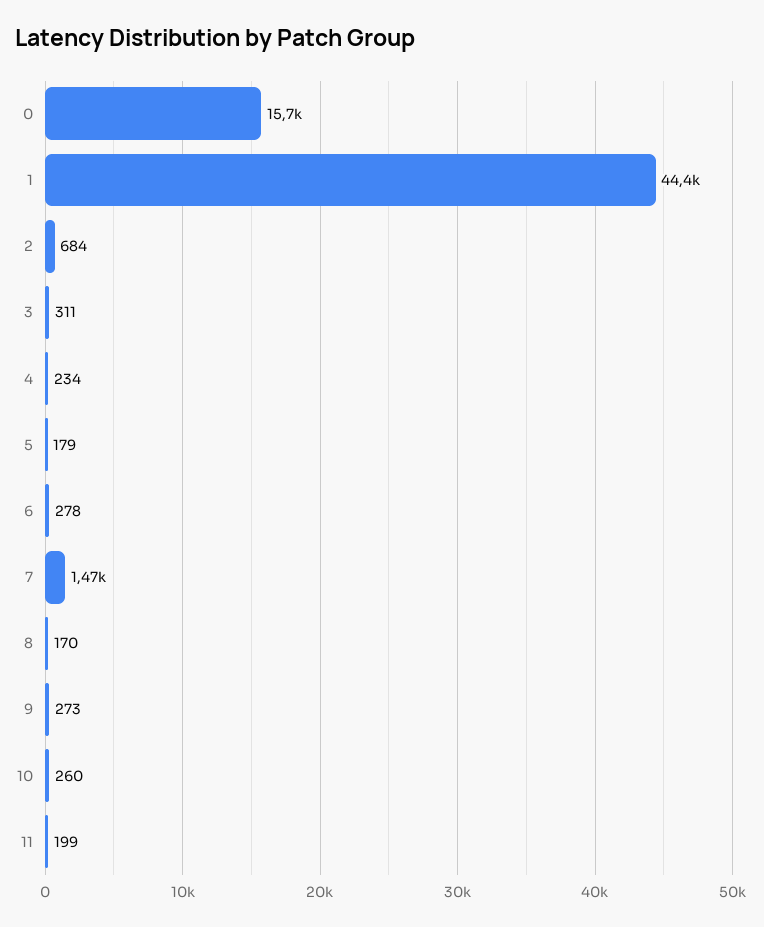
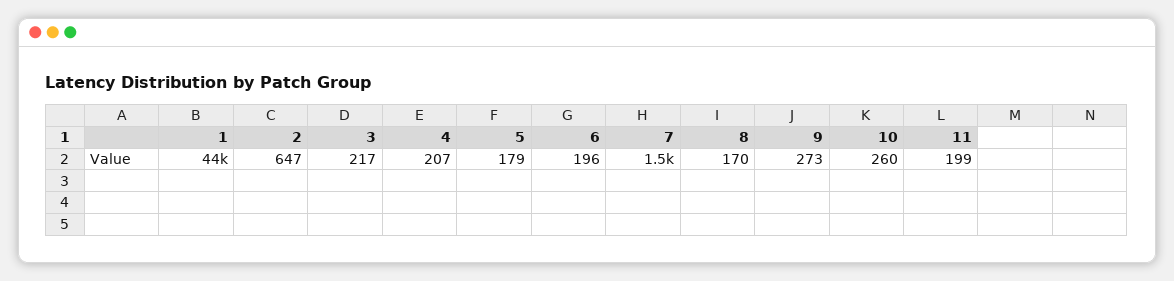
0: 15700 -> none
2: 684 -> 647
3: 311 -> 217
4: 234 -> 207
6: 278 -> 196

